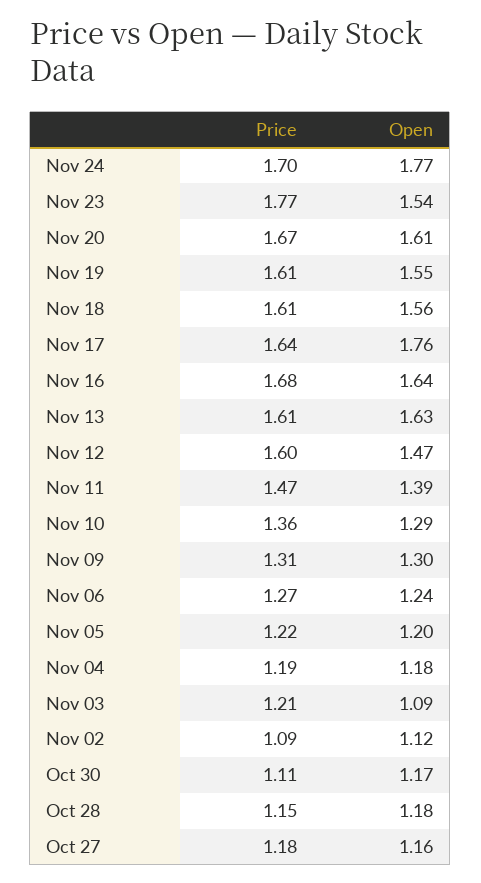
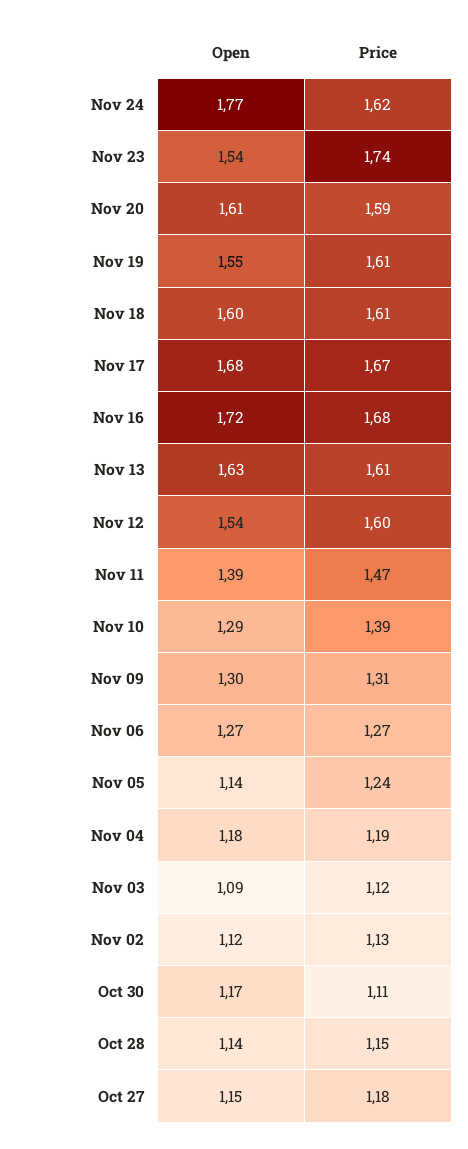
Price, Nov 24: 1.7 -> 1.62
Price, Nov 23: 1.77 -> 1.74
Price, Nov 20: 1.67 -> 1.59
Open, Nov 18: 1.56 -> 1.6
Price, Nov 17: 1.64 -> 1.67
Open, Nov 17: 1.76 -> 1.68
Open, Nov 16: 1.64 -> 1.72
Open, Nov 12: 1.47 -> 1.54
Price, Nov 10: 1.36 -> 1.39
Open, Nov 06: 1.24 -> 1.27
Price, Nov 05: 1.22 -> 1.24
Open, Nov 05: 1.2 -> 1.14
Price, Nov 03: 1.21 -> 1.12
Price, Nov 02: 1.09 -> 1.13
Open, Oct 28: 1.18 -> 1.14
Open, Oct 27: 1.16 -> 1.15

